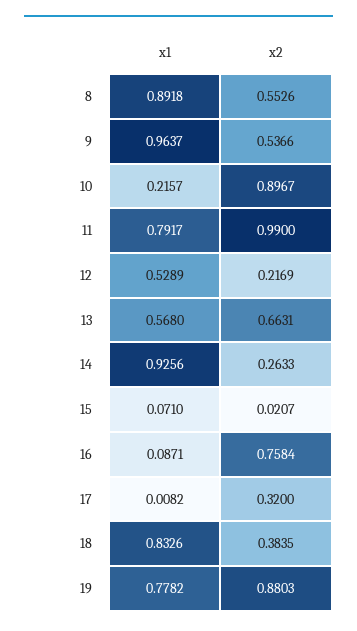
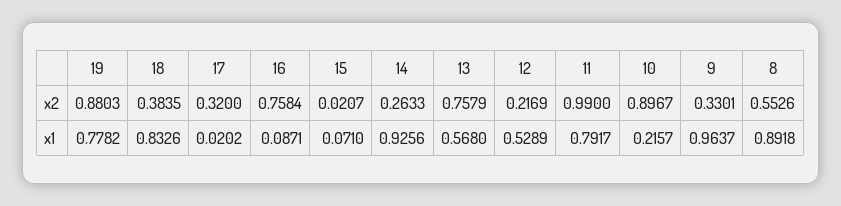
x2, 9: 0.5366 -> 0.3301
x2, 13: 0.6631 -> 0.7579
x1, 17: 0.0082 -> 0.0202

